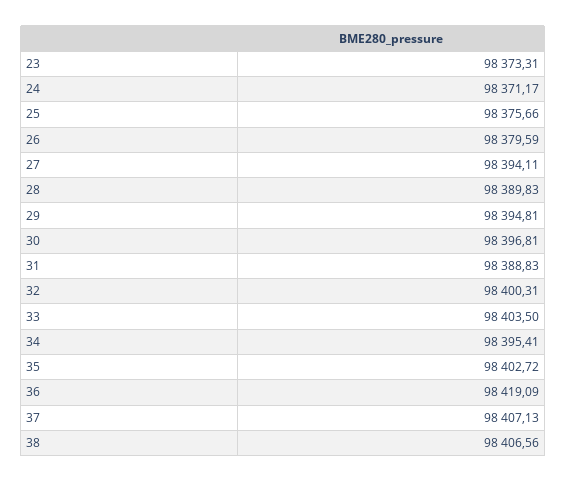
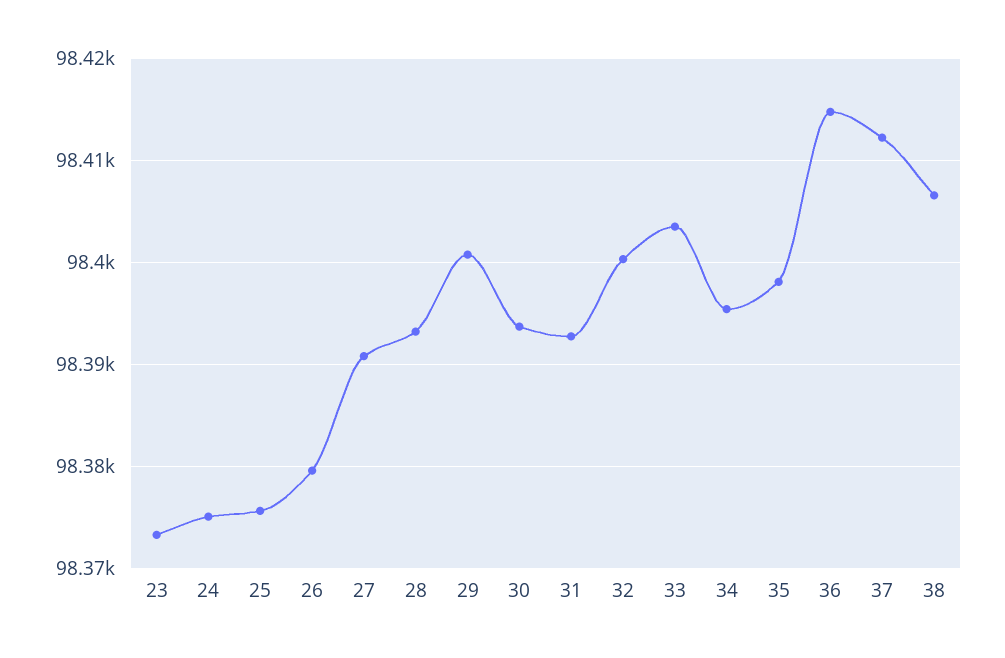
24: 98371.17 -> 98375
27: 98394.11 -> 98391
28: 98389.83 -> 98393
29: 98394.81 -> 98401
30: 98396.81 -> 98394
31: 98388.83 -> 98393
35: 98402.72 -> 98398
36: 98419.09 -> 98415
37: 98407.13 -> 98412

